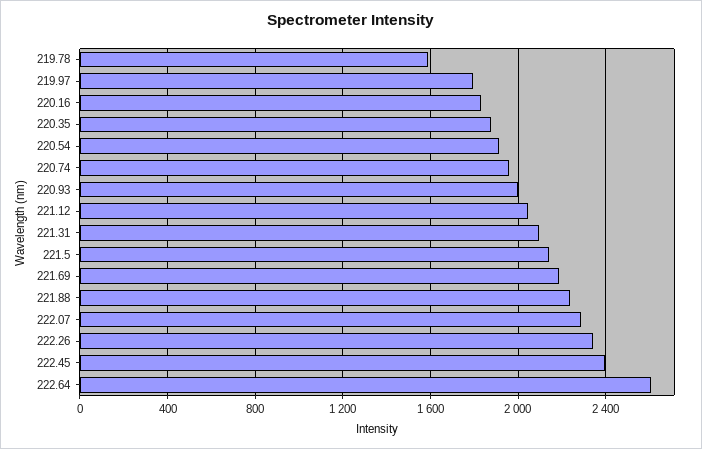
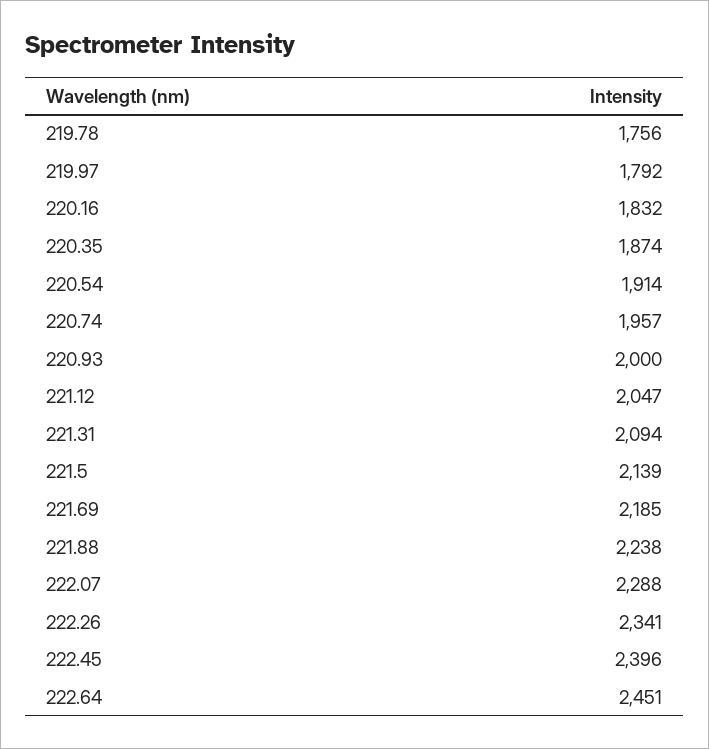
219.78: 1600 -> 1756
222.64: 2600 -> 2451

